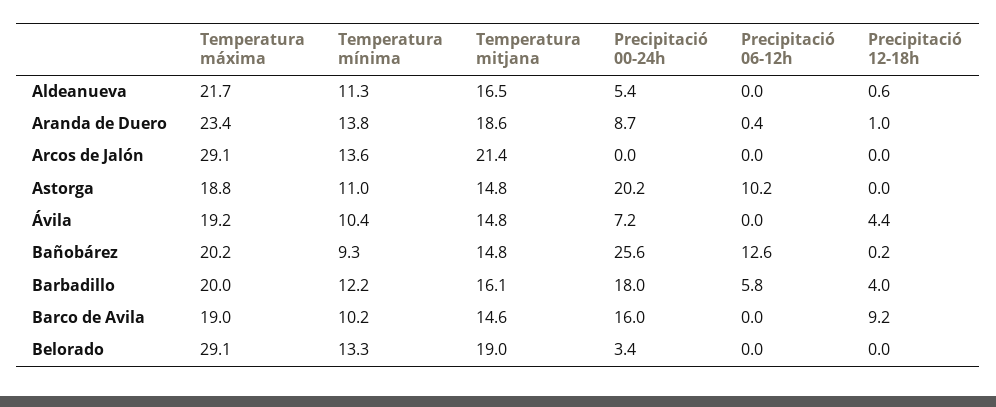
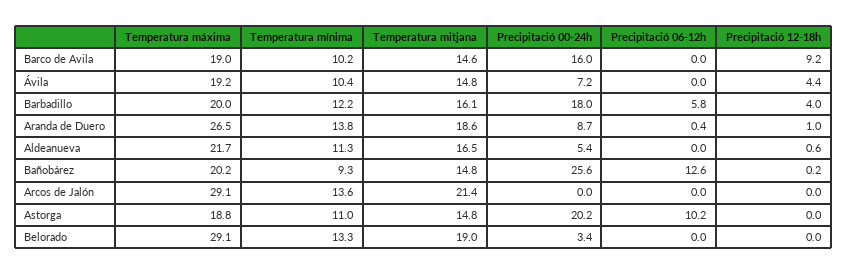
Temperatura máxima, Aranda de Duero: 23.4 -> 26.5

